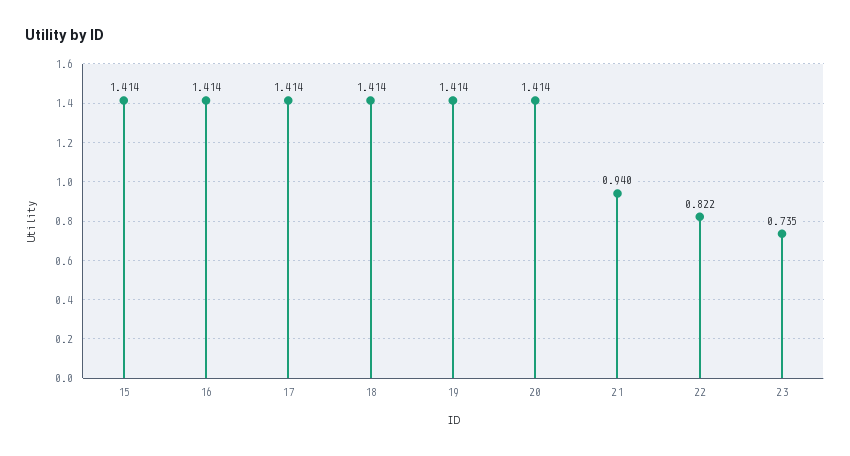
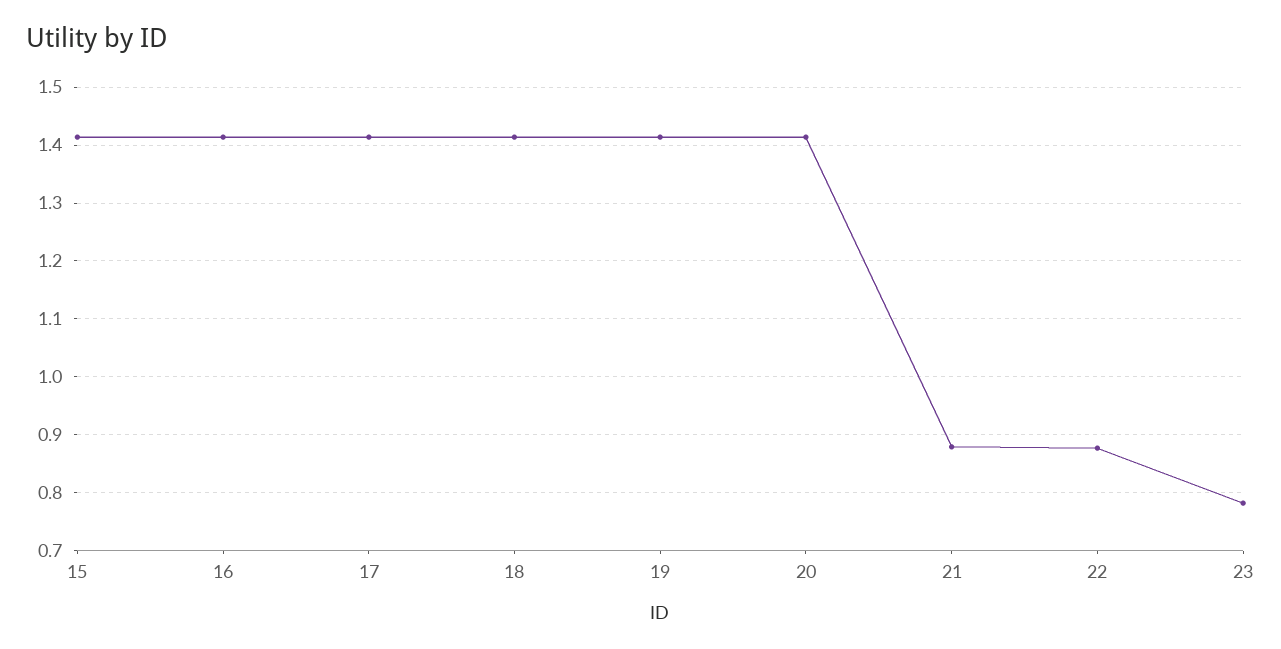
21: 0.94 -> 0.88
22: 0.822 -> 0.88
23: 0.735 -> 0.78

